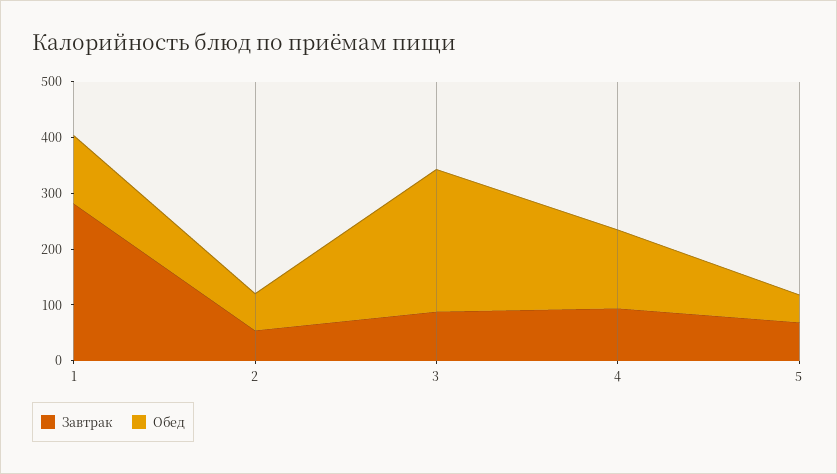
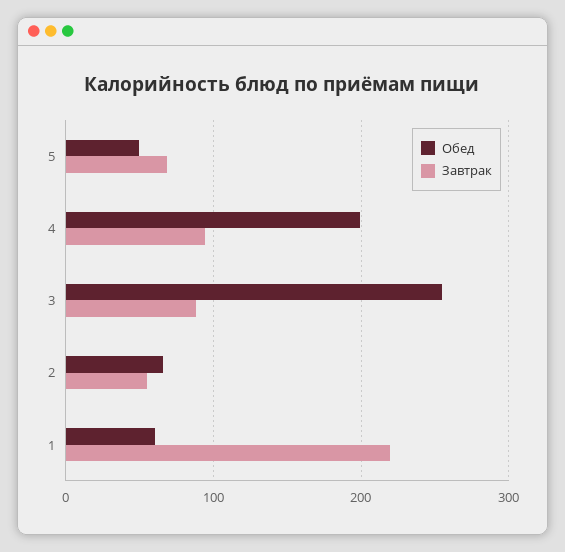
Завтрак, 1: 280 -> 220
Обед, 1: 120 -> 60
Обед, 4: 140 -> 200

